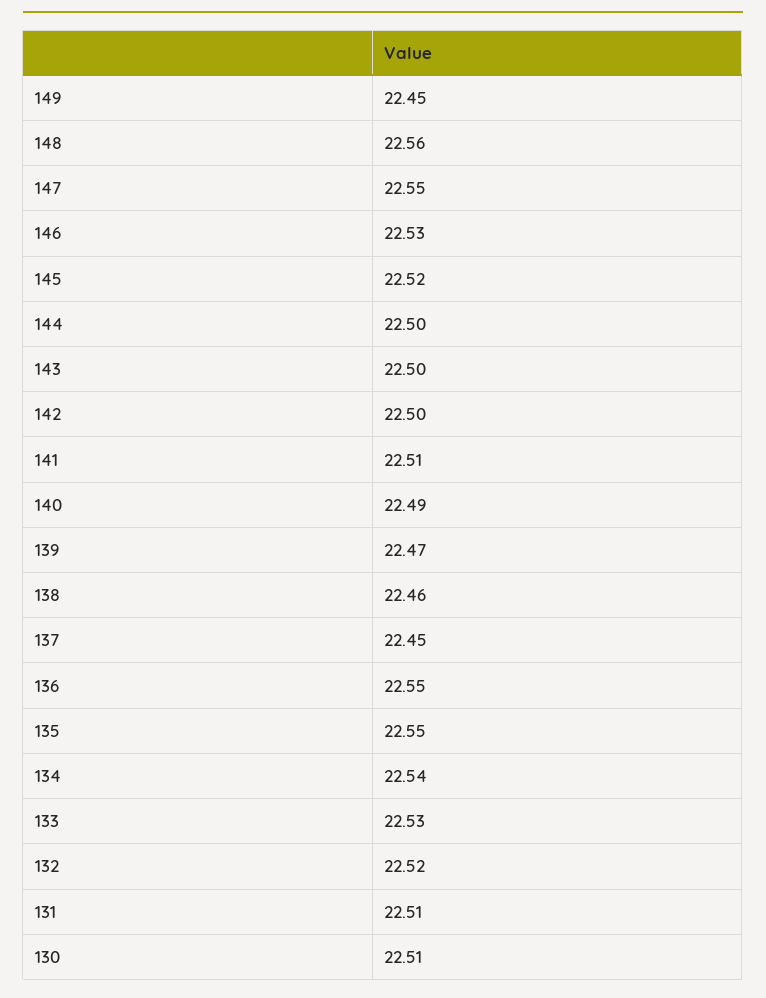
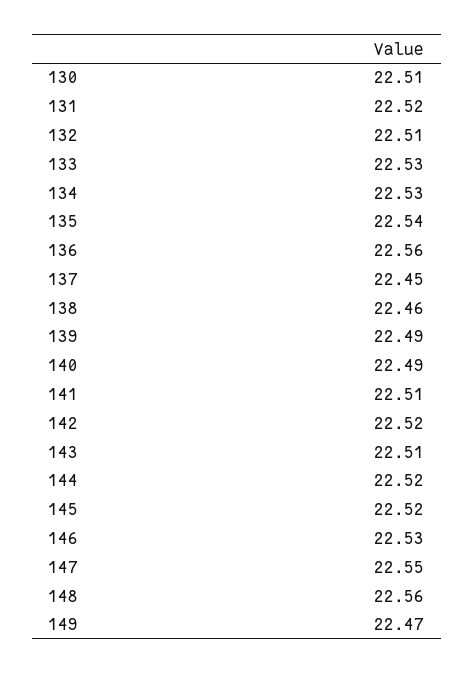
149: 22.45 -> 22.47
144: 22.5 -> 22.52
143: 22.5 -> 22.51
142: 22.5 -> 22.52
139: 22.47 -> 22.49
136: 22.55 -> 22.56
135: 22.55 -> 22.54
134: 22.54 -> 22.53
132: 22.52 -> 22.51
131: 22.51 -> 22.52

